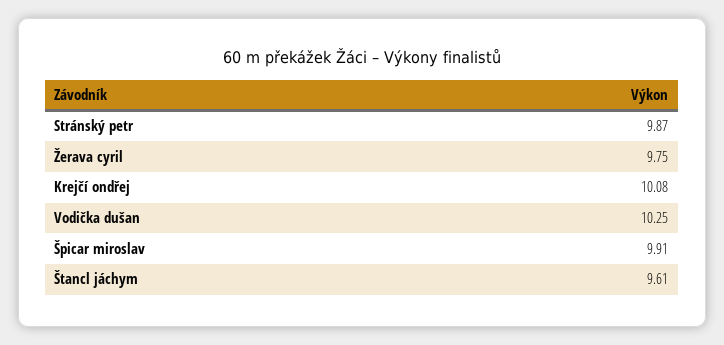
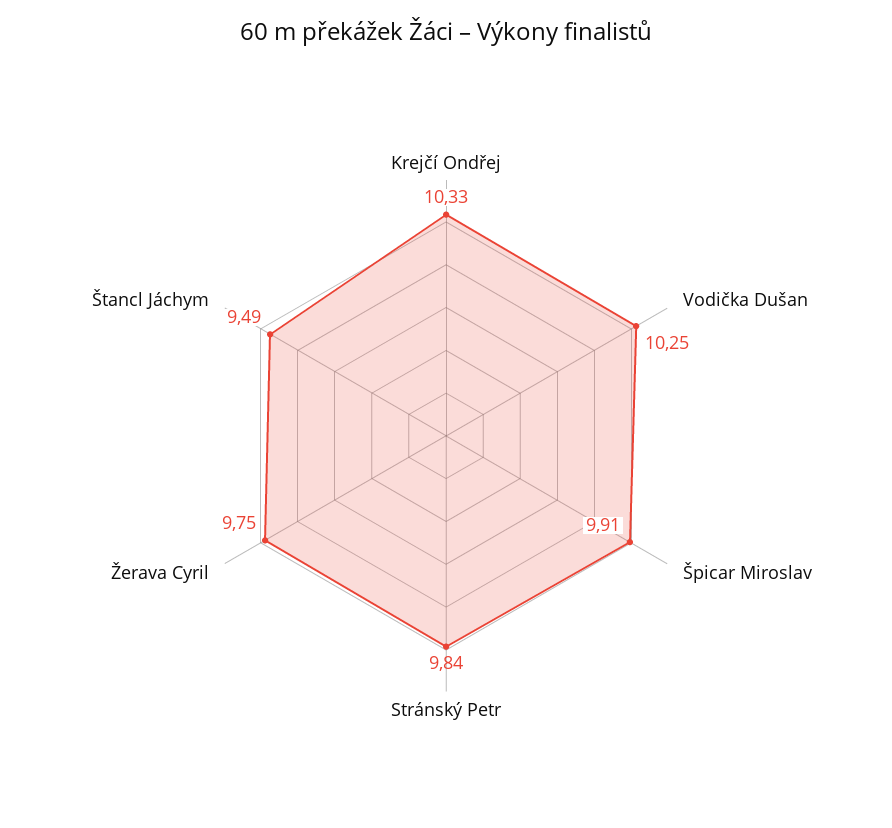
Stránský petr: 9.87 -> 9.84
Krejčí ondřej: 10.08 -> 10.33
Štancl jáchym: 9.61 -> 9.49

